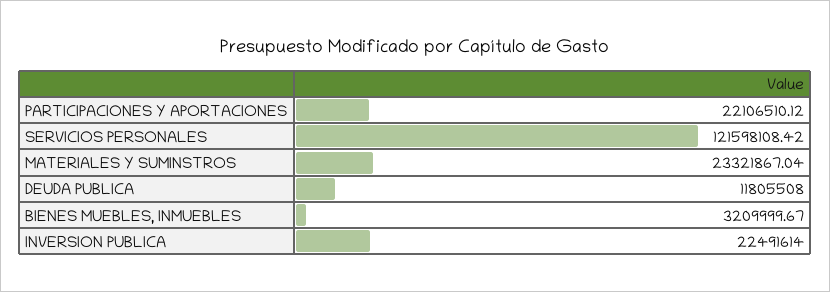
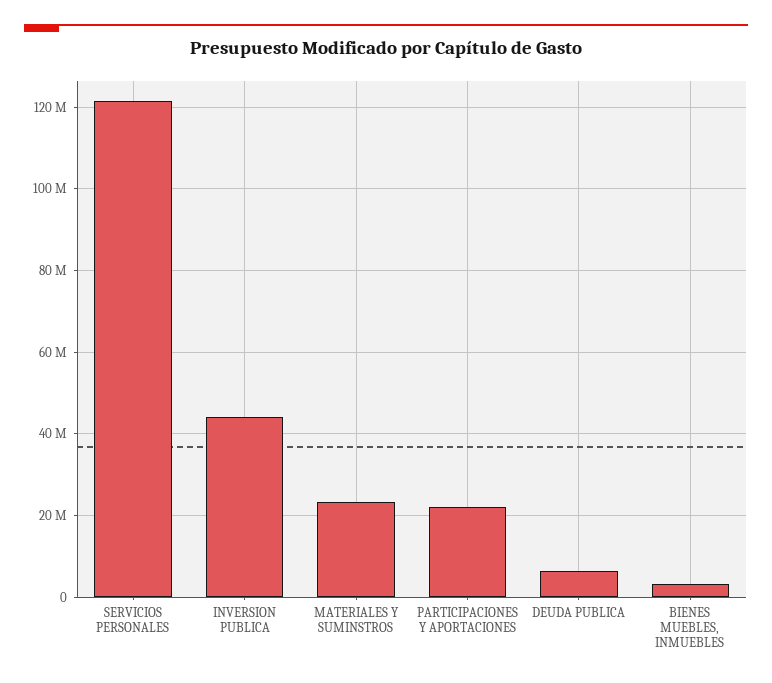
DEUDA PUBLICA: 11805508 -> 6000000
INVERSION PUBLICA: 22491614 -> 44000000

